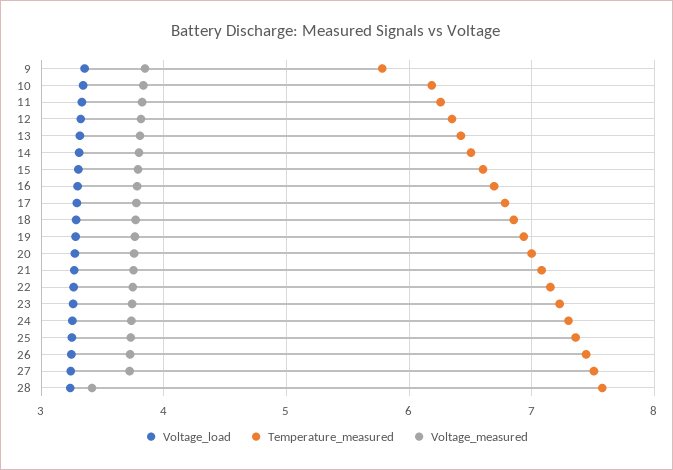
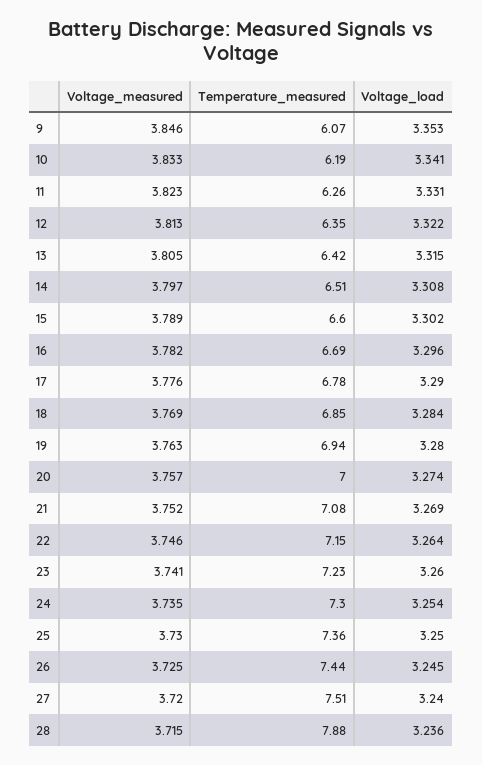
Temperature_measured, 9: 5.8 -> 6.07
Temperature_measured, 28: 7.6 -> 7.88
Voltage_measured, 28: 3.4 -> 3.715

